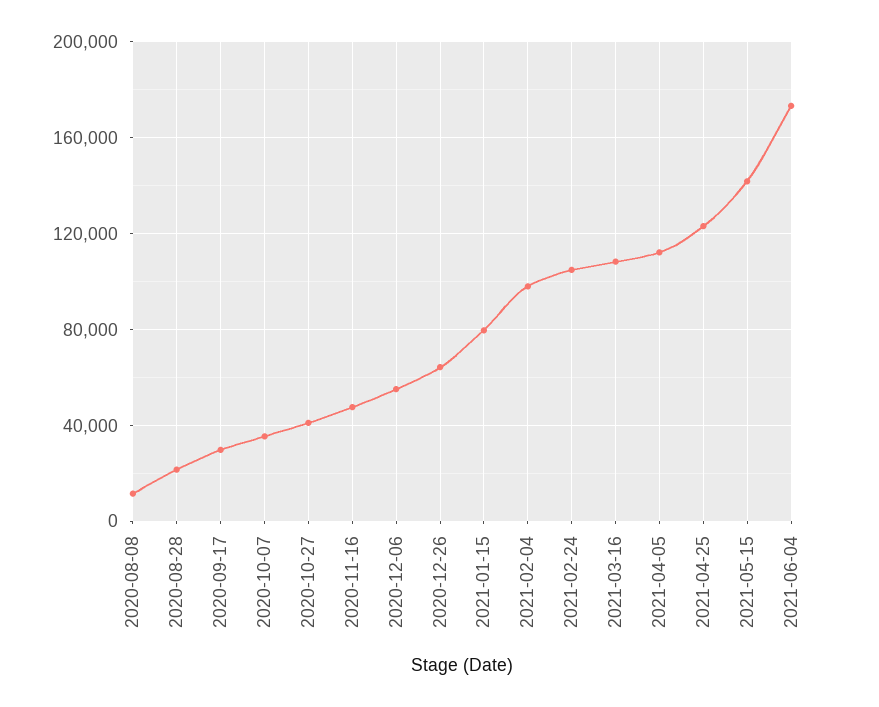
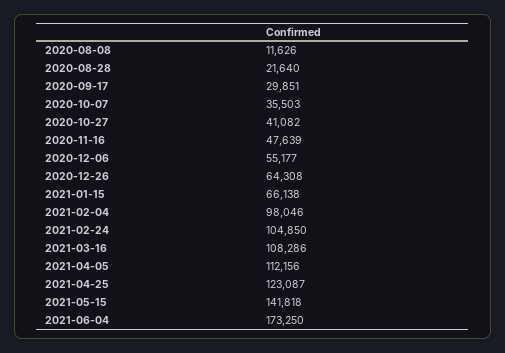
2021-01-15: 80000 -> 66138

